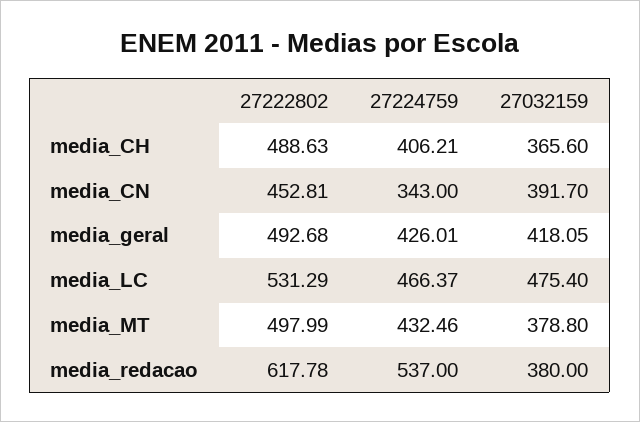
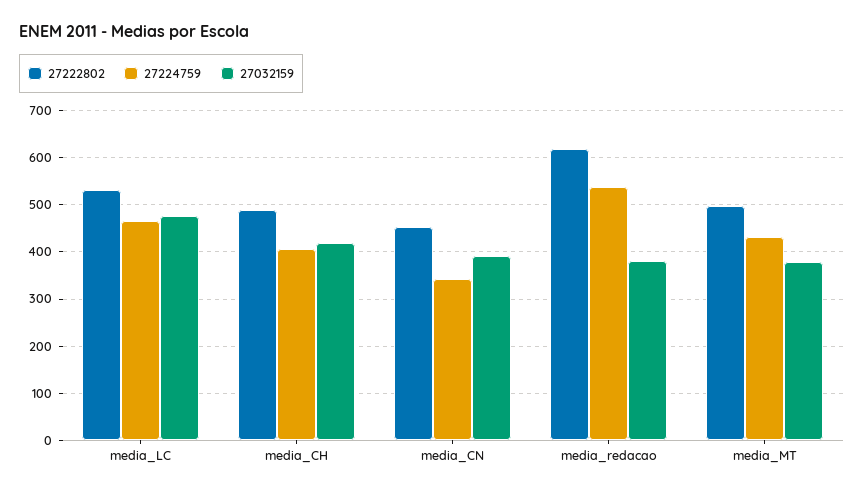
27032159, media_CH: 365.6 -> 420
27222802, media_geral: 492.68 -> none
27224759, media_geral: 426.01 -> none
27032159, media_geral: 418.05 -> none

